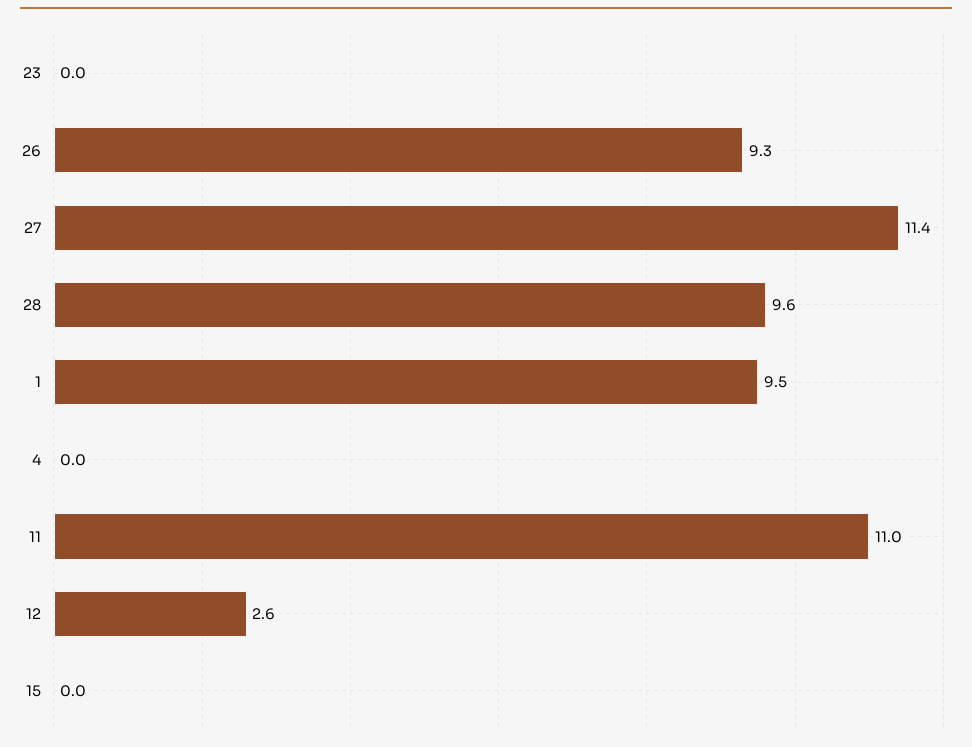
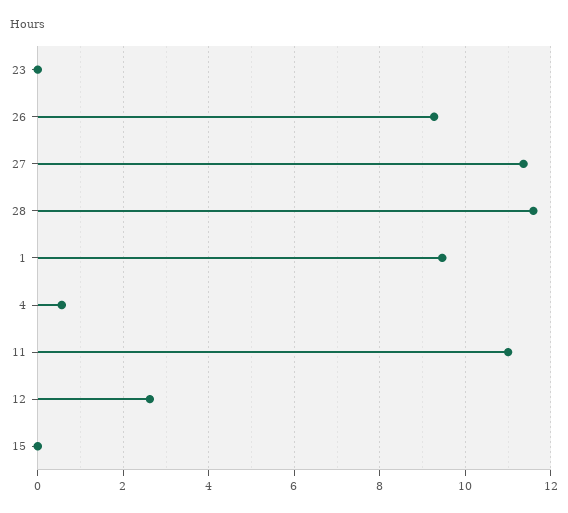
28: 9.6 -> 11.6
4: 0 -> 0.6

